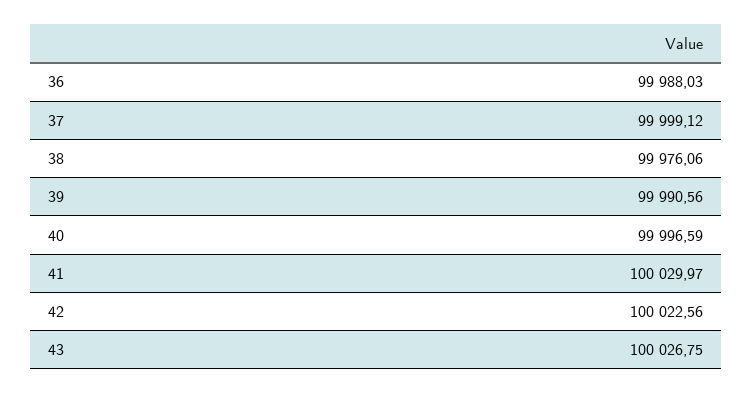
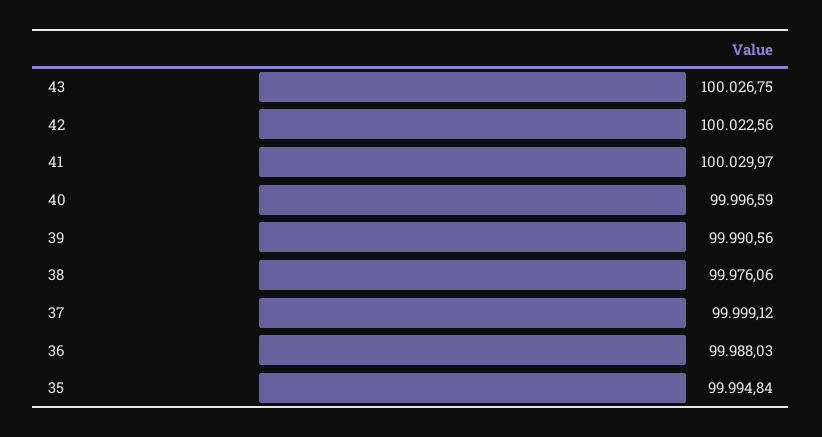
35: none -> 99994.84

